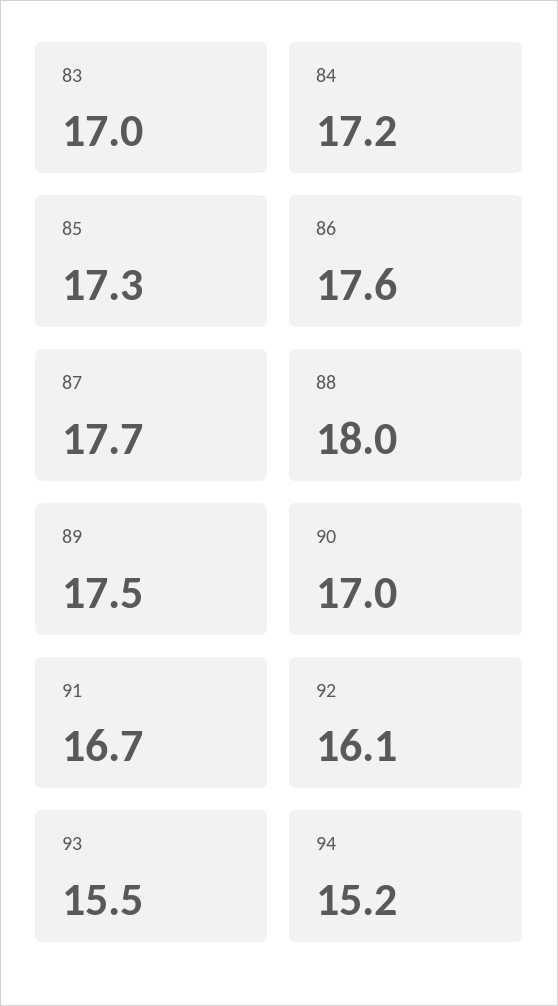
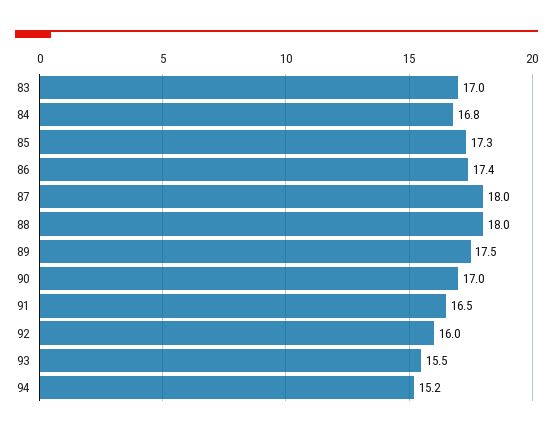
84: 17.2 -> 16.8
86: 17.6 -> 17.4
87: 17.7 -> 18
91: 16.7 -> 16.5
92: 16.1 -> 16

